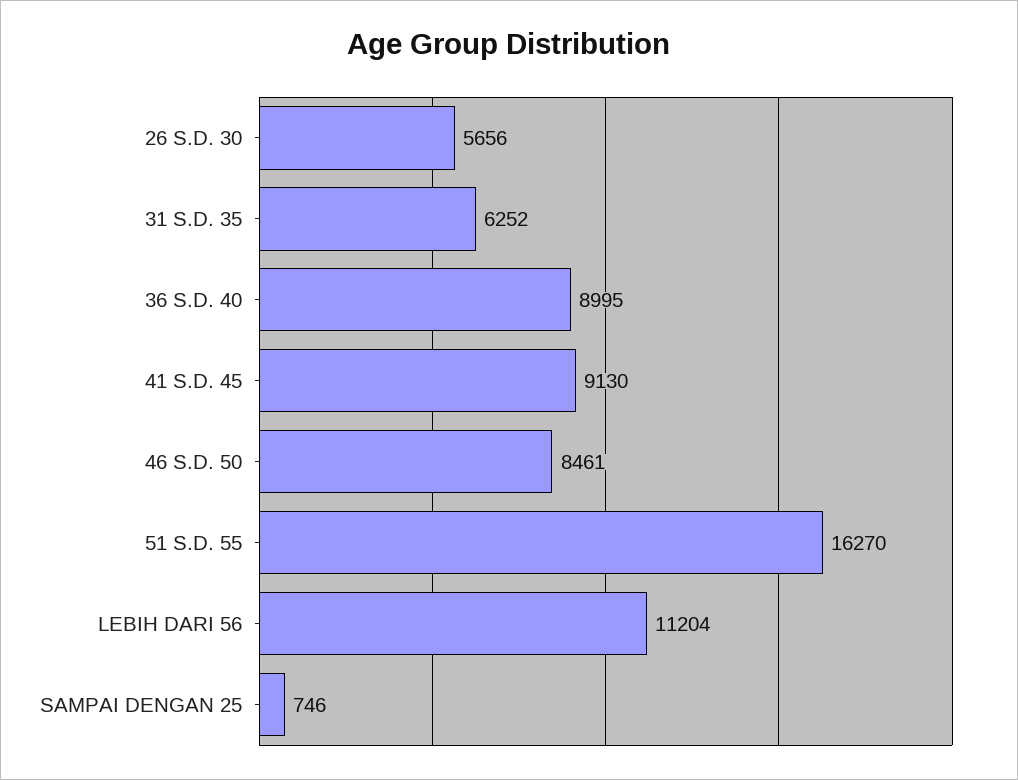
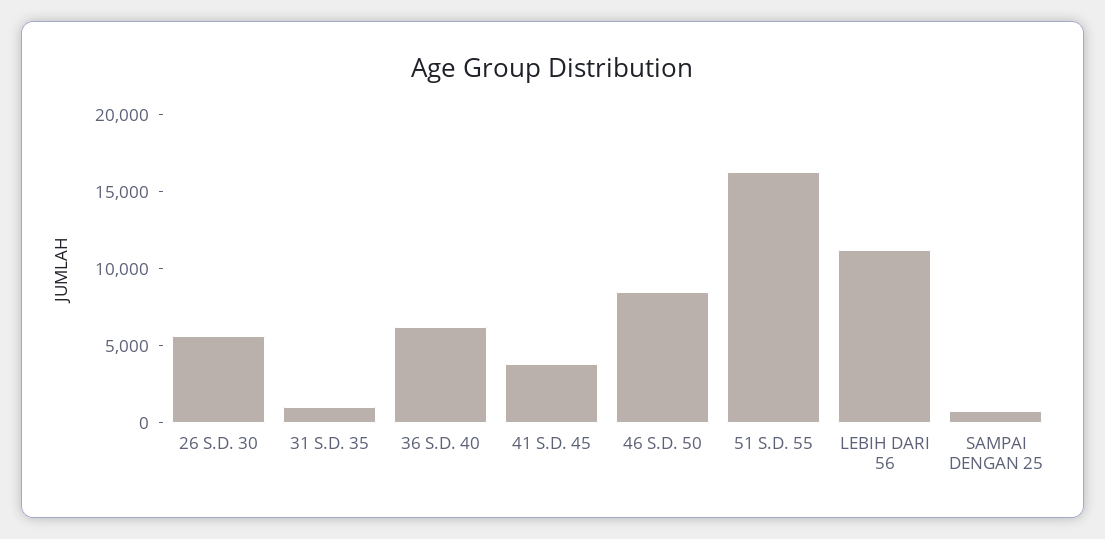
31 S.D. 35: 6252 -> 1000
36 S.D. 40: 8995 -> 6000
41 S.D. 45: 9130 -> 4000

